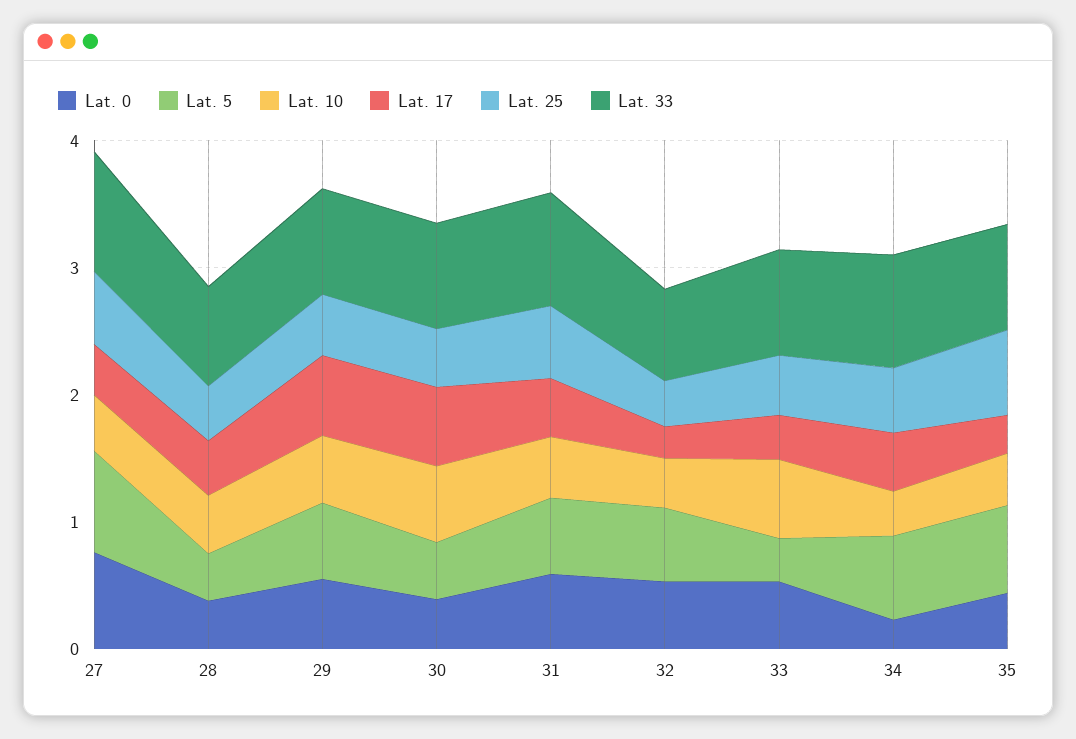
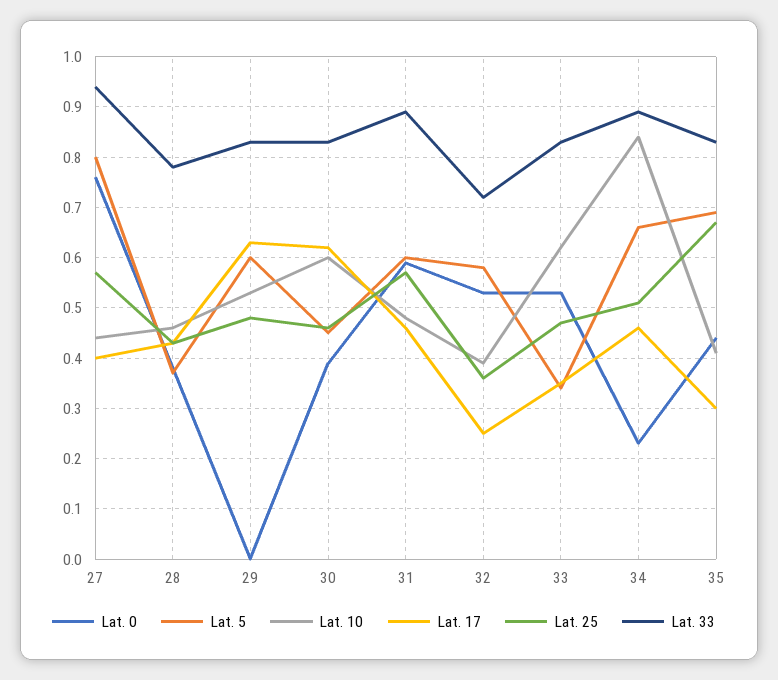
Lat. 0, 29: 0.6 -> 0
Lat. 10, 34: 0.4 -> 0.85

